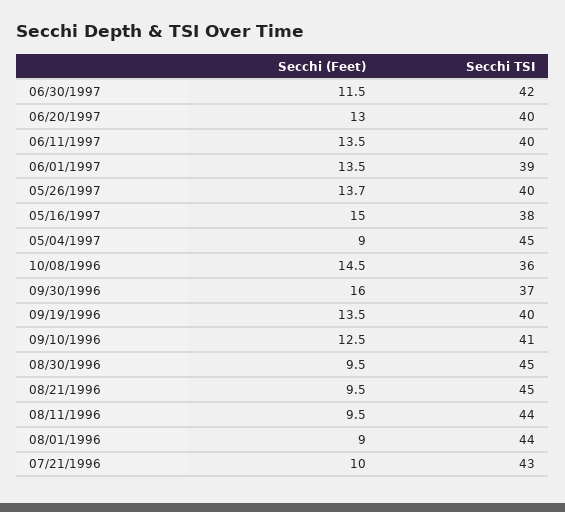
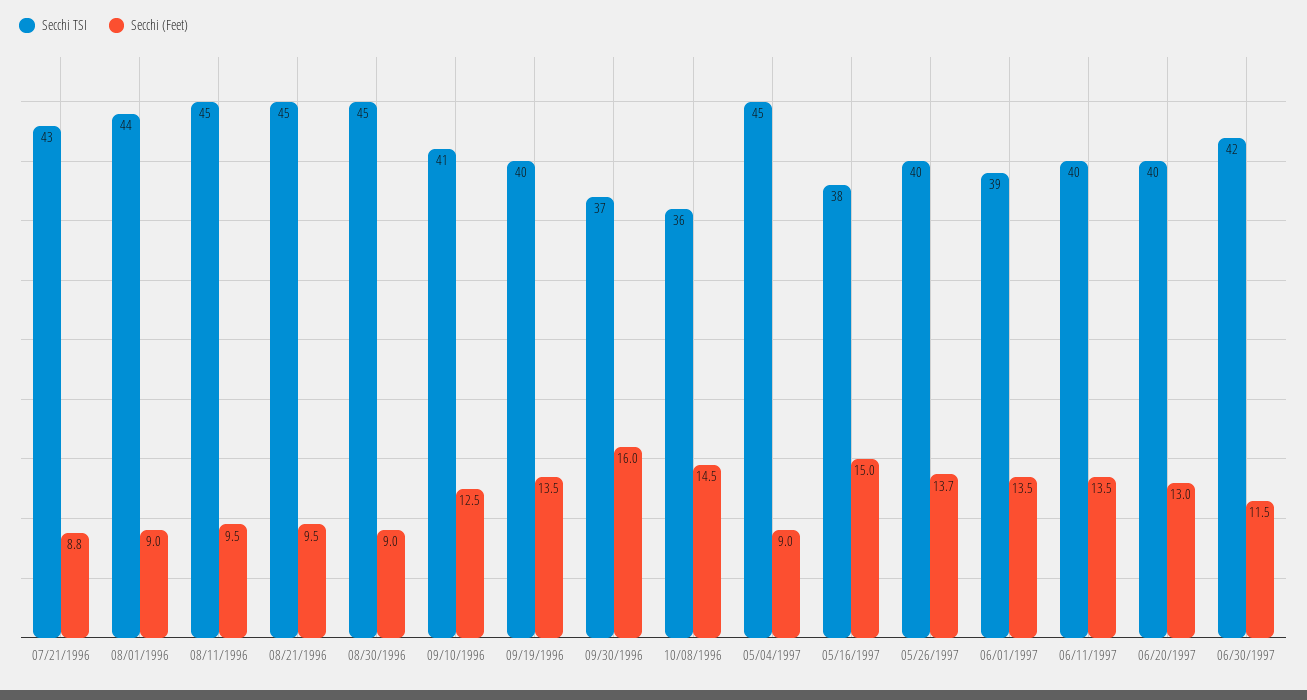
Secchi (Feet), 08/30/1996: 9.5 -> 9
Secchi TSI, 08/11/1996: 44 -> 45
Secchi (Feet), 07/21/1996: 10 -> 8.8

